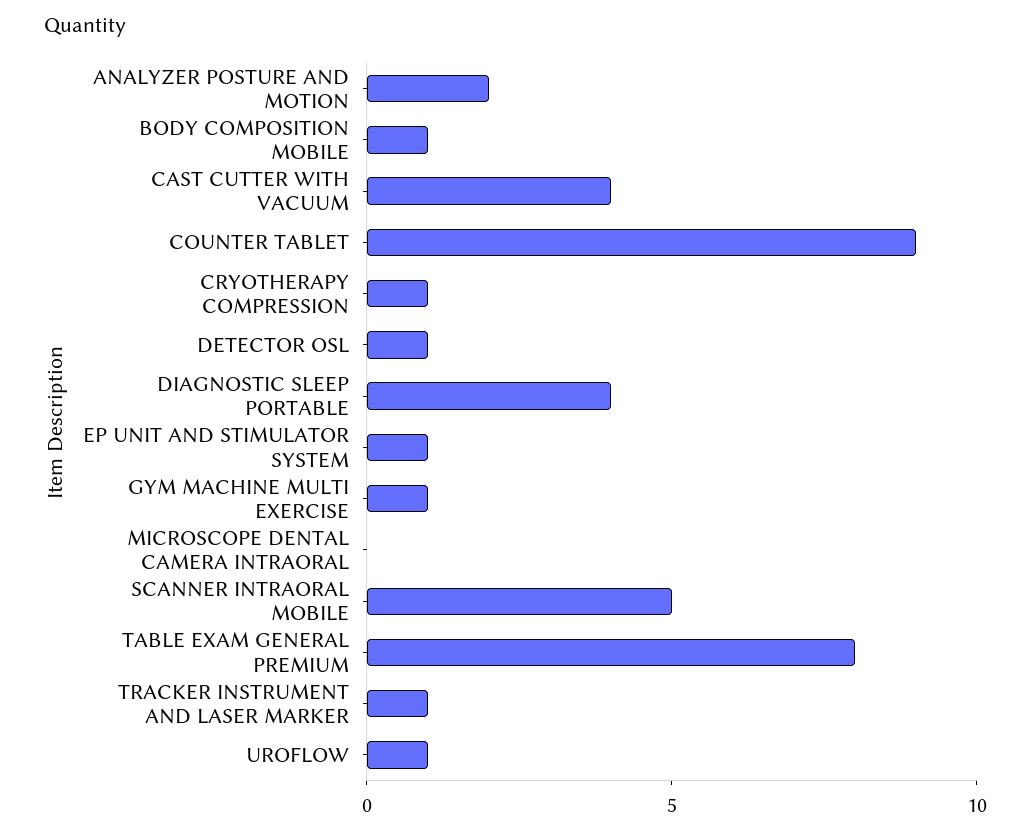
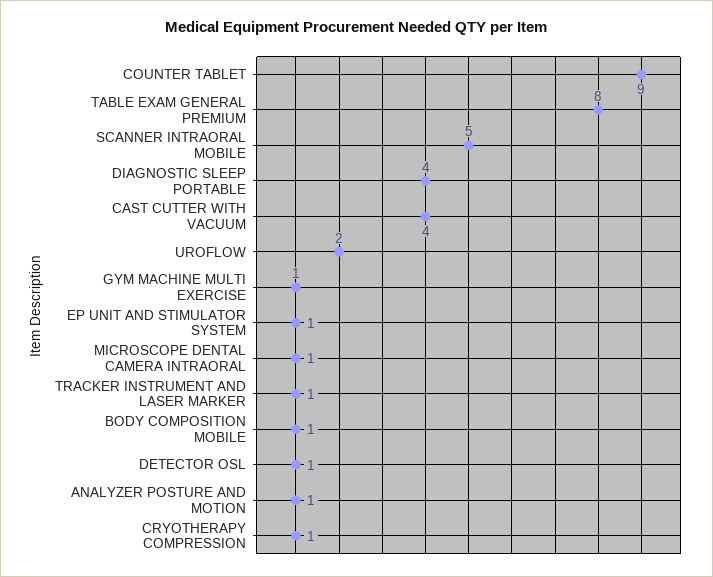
ANALYZER POSTURE AND MOTION: 2 -> 1
MICROSCOPE DENTAL CAMERA INTRAORAL: 0 -> 1
UROFLOW: 1 -> 2

